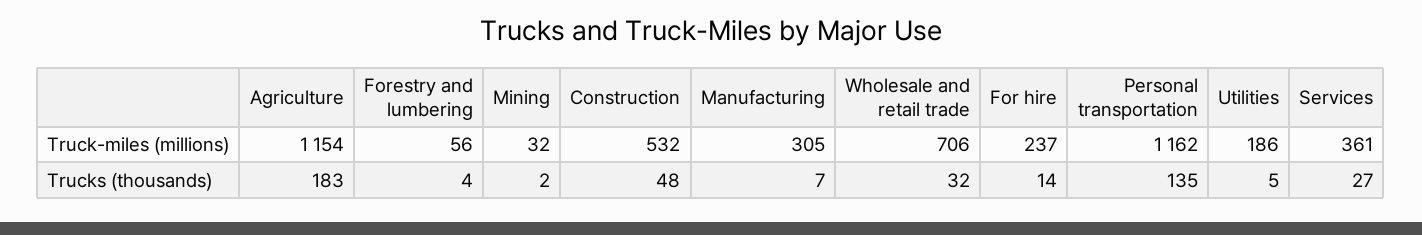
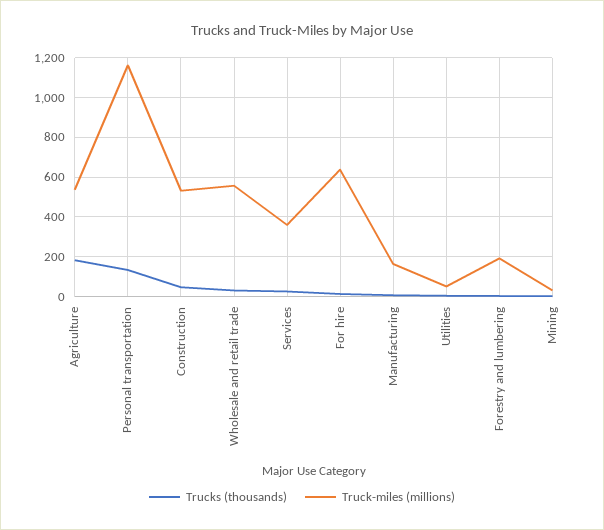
Truck-miles (millions), Agriculture: 1154 -> 550
Truck-miles (millions), Forestry and lumbering: 56 -> 200
Truck-miles (millions), Manufacturing: 305 -> 150
Truck-miles (millions), Wholesale and retail trade: 706 -> 550
Truck-miles (millions), For hire: 237 -> 650
Truck-miles (millions), Utilities: 186 -> 50

